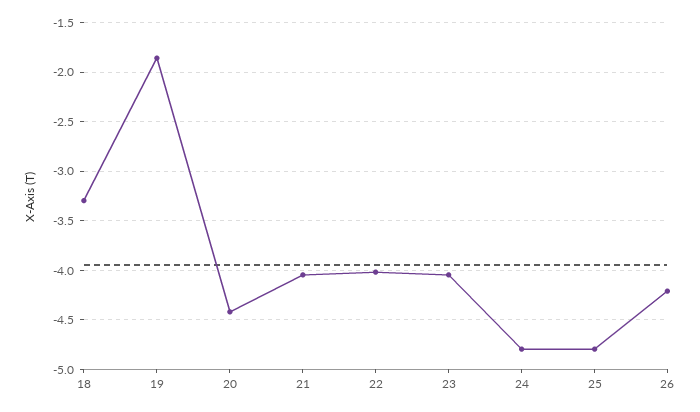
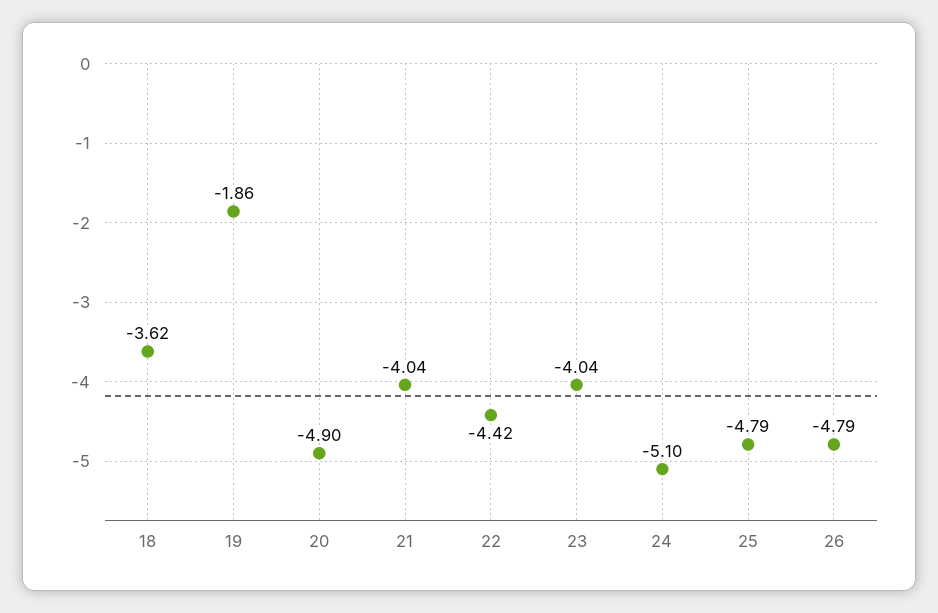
18: -3.3 -> -3.62
20: -4.4 -> -4.9
22: -4 -> -4.42
24: -4.8 -> -5.1
26: -4.2 -> -4.79

